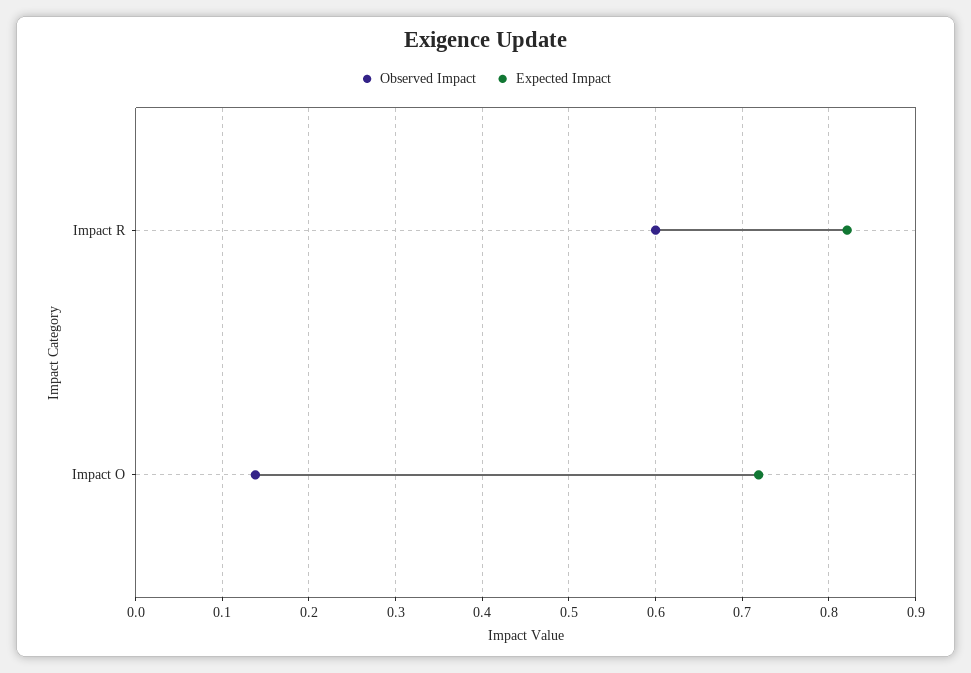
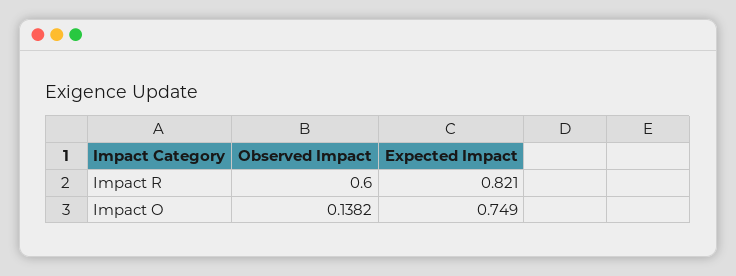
Expected Impact, Impact O: 0.72 -> 0.749

